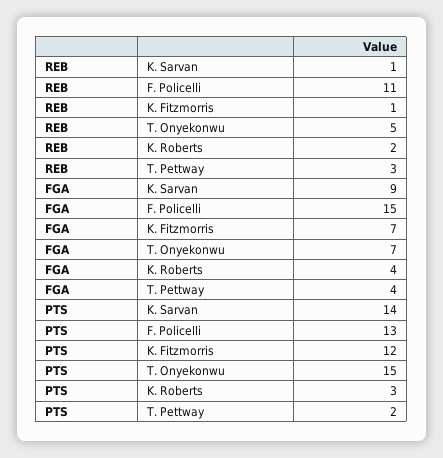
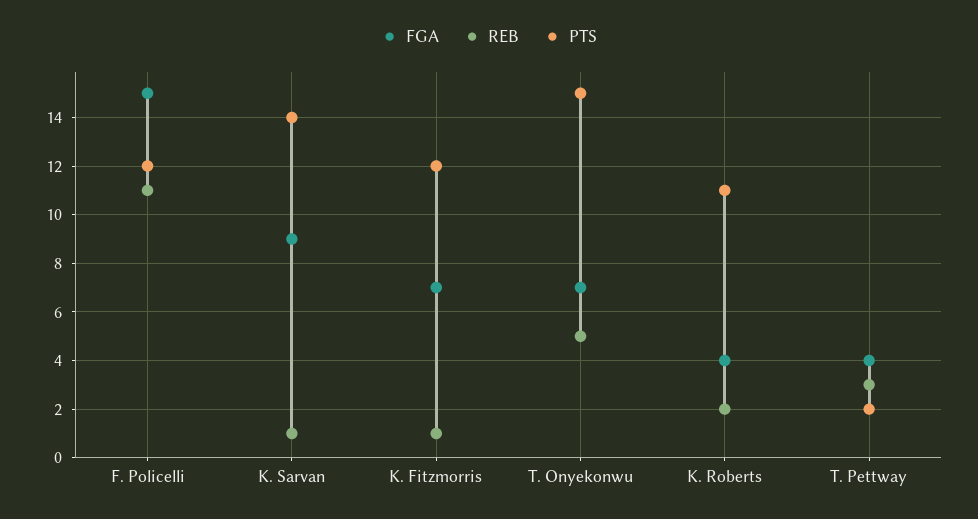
PTS, F. Policelli: 13 -> 12
PTS, K. Roberts: 3 -> 11

